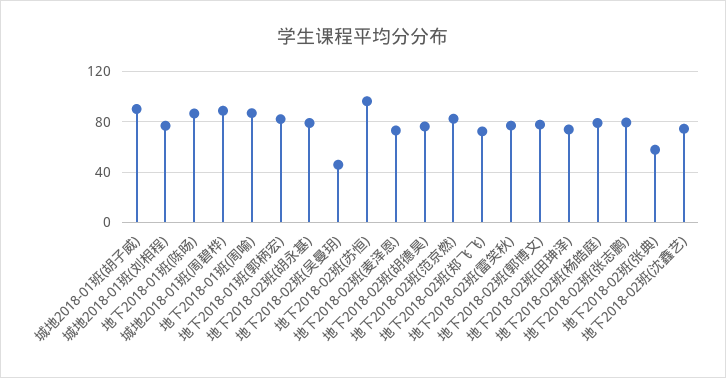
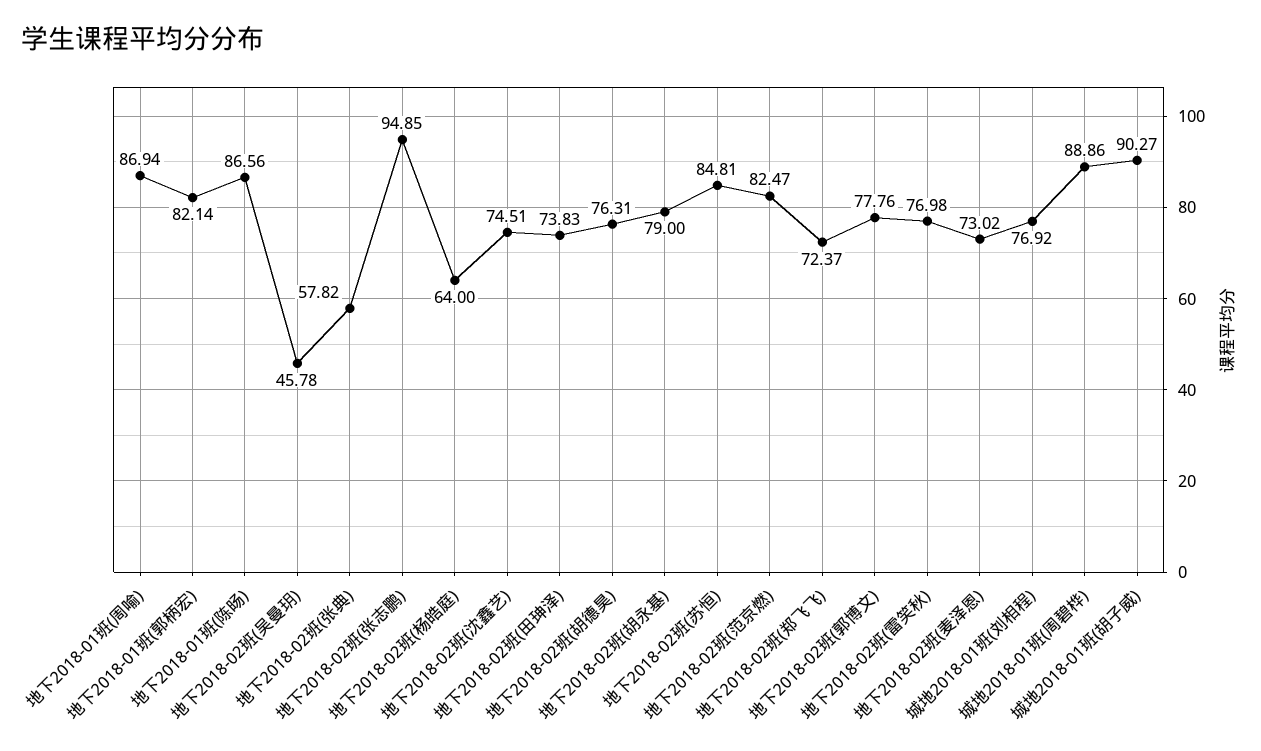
地下2018-02班(苏恒): 95 -> 84.81
地下2018-02班(杨皓庭): 80 -> 64
地下2018-02班(张志鹏): 80 -> 94.85

